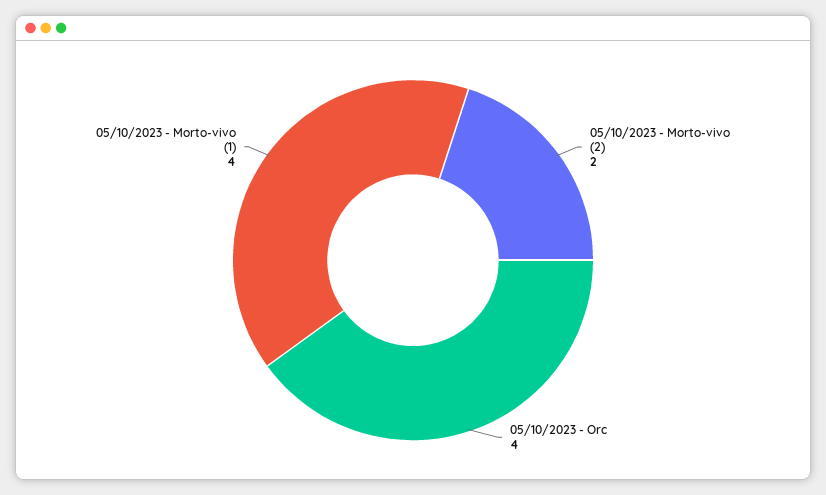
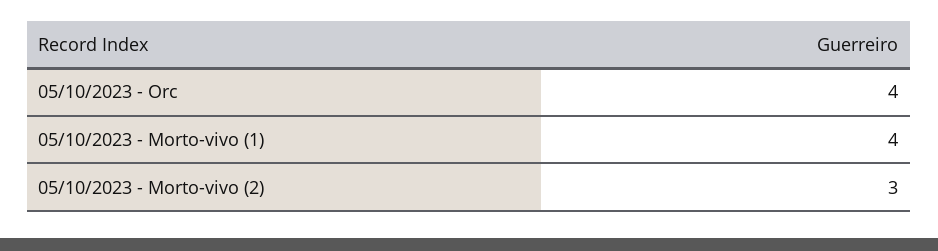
05/10/2023 - Morto-vivo (2): 2 -> 3

